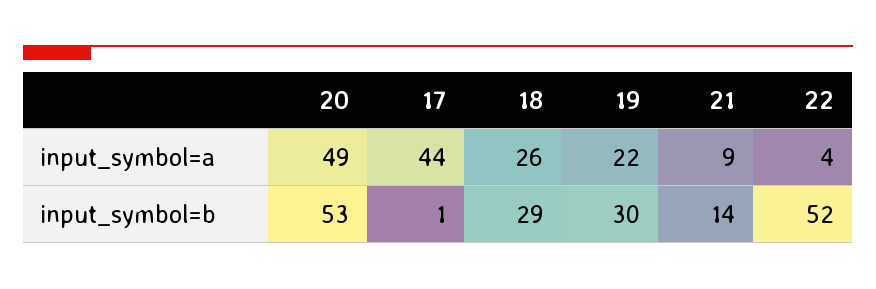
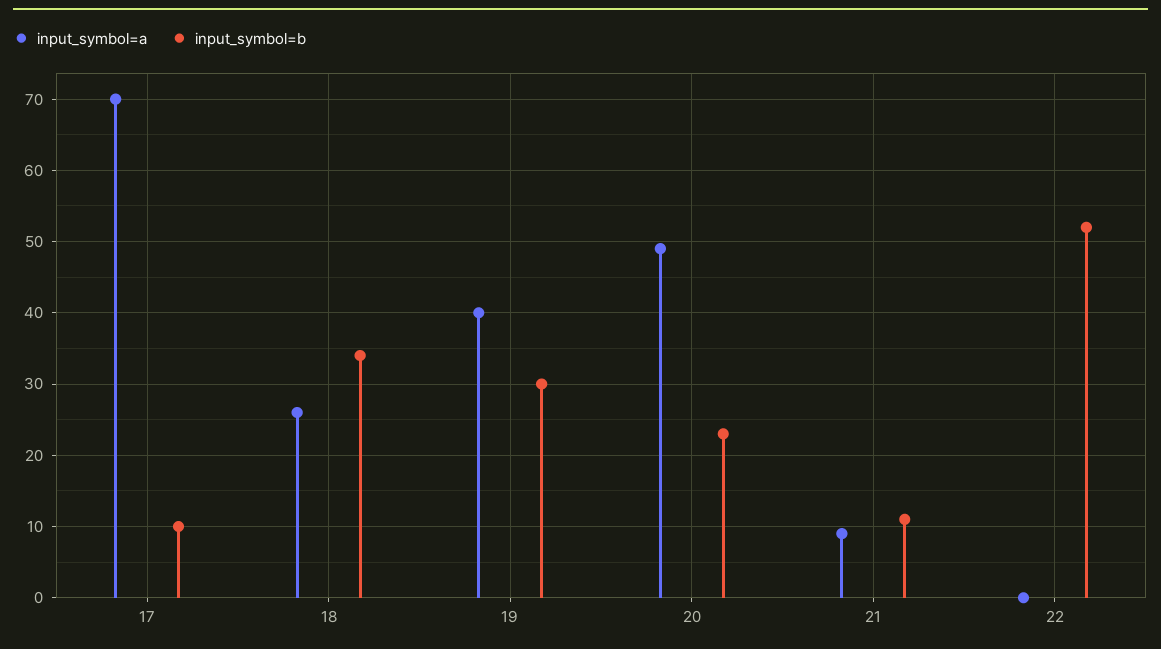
input_symbol=a, 17: 44 -> 70
input_symbol=a, 19: 22 -> 40
input_symbol=a, 22: 4 -> 0
input_symbol=b, 20: 53 -> 23
input_symbol=b, 17: 1 -> 10
input_symbol=b, 18: 29 -> 34
input_symbol=b, 21: 14 -> 11

